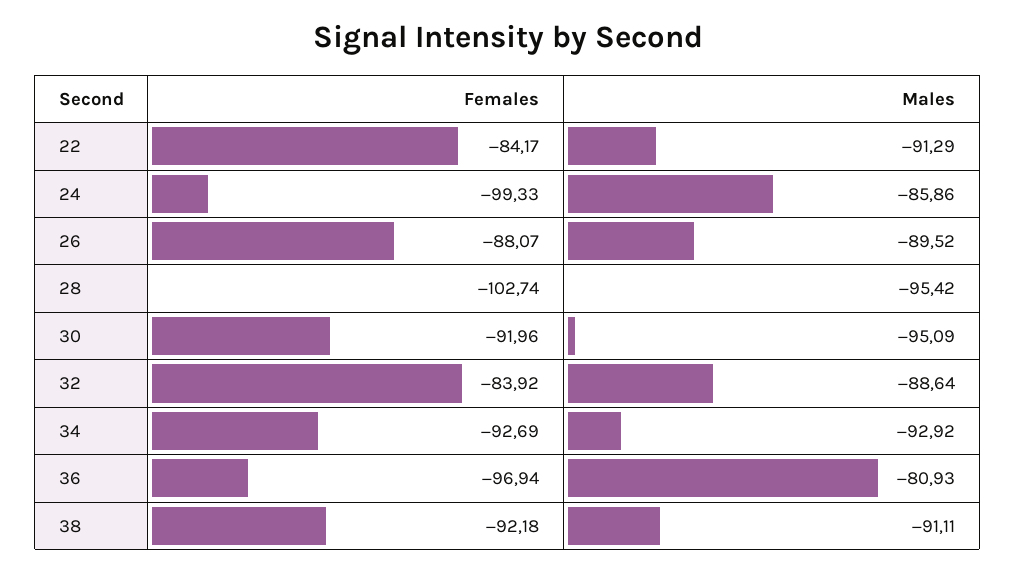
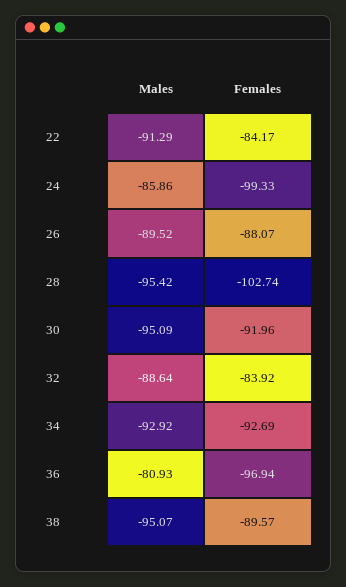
Females, 38: -92.18 -> -89.57
Males, 38: -91.11 -> -95.07

